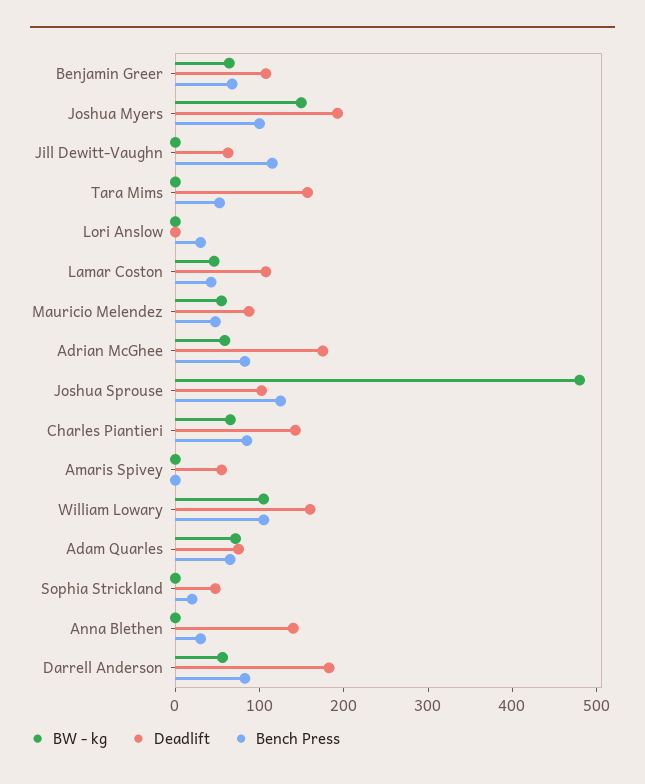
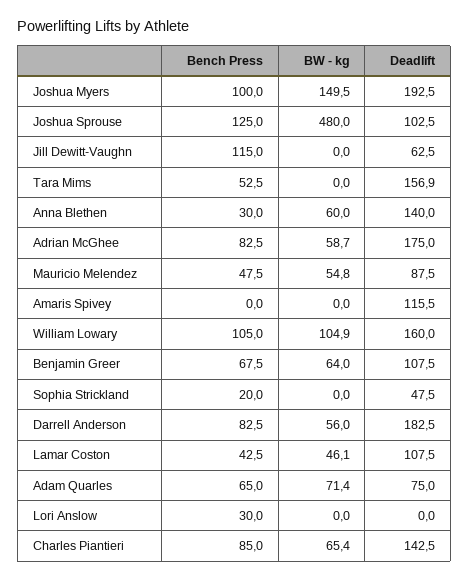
Deadlift, Amaris Spivey: 60 -> 115.5
BW - kg, Anna Blethen: 0 -> 60

